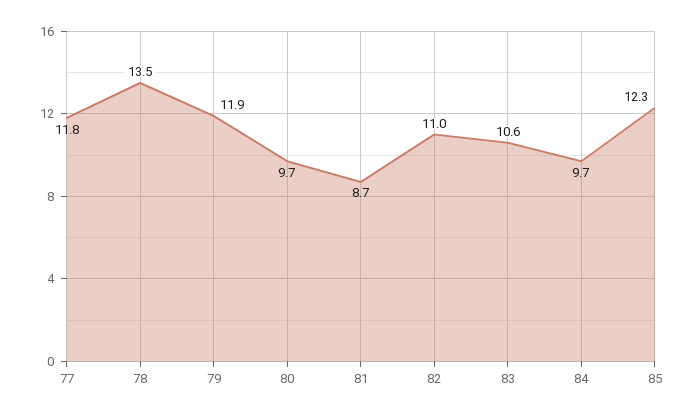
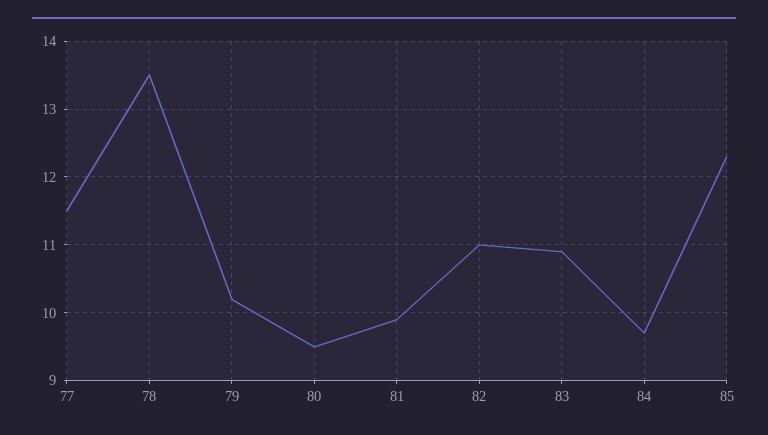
77: 11.8 -> 11.5
79: 11.9 -> 10.2
80: 9.7 -> 9.5
81: 8.7 -> 9.9
83: 10.6 -> 10.9

